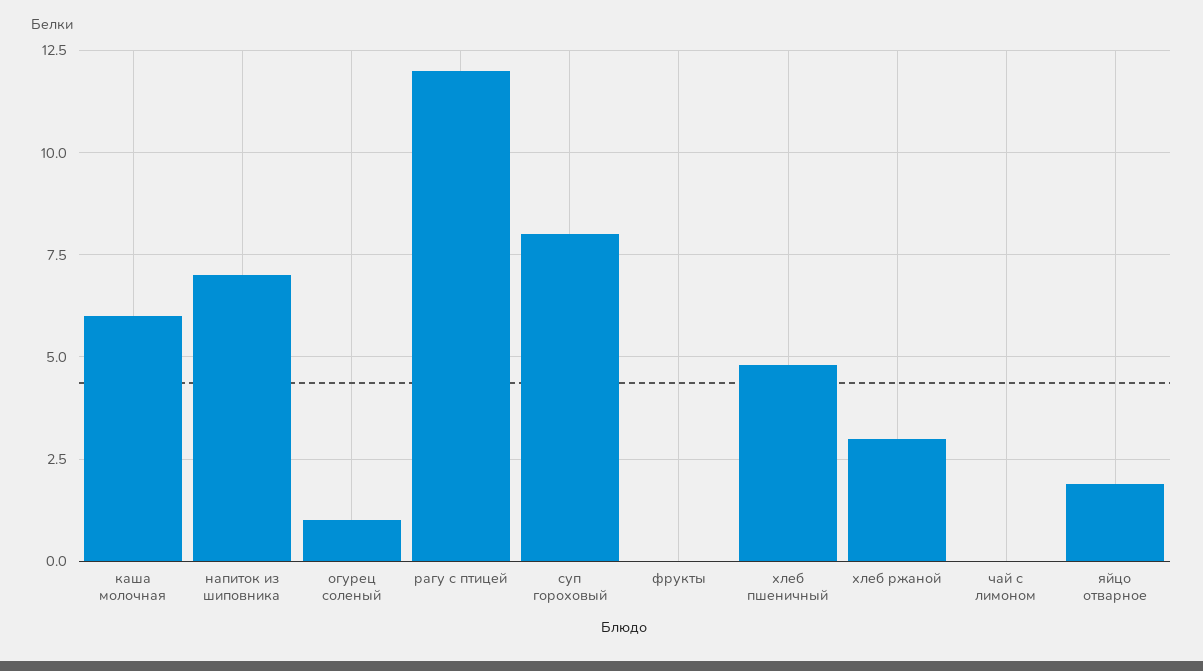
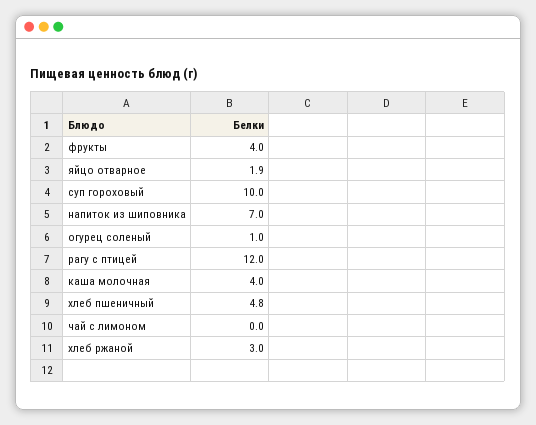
каша молочная: 6 -> 4
суп гороховый: 8 -> 10
фрукты: 0 -> 4

